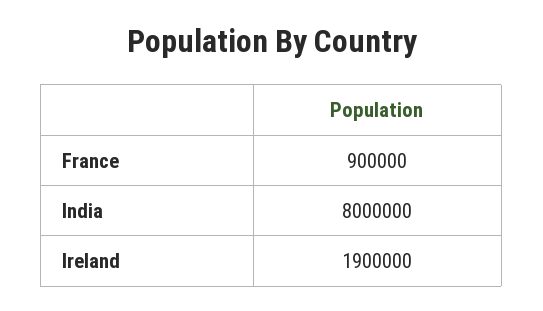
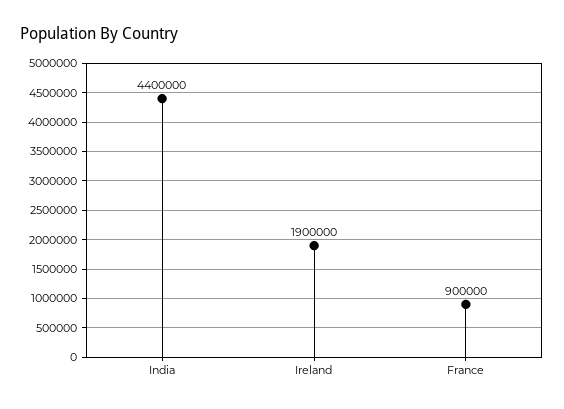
India: 8000000 -> 4400000

